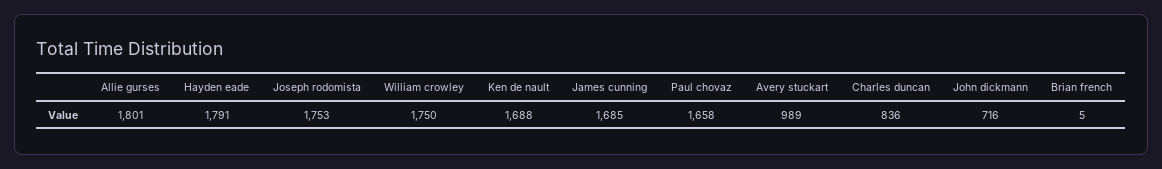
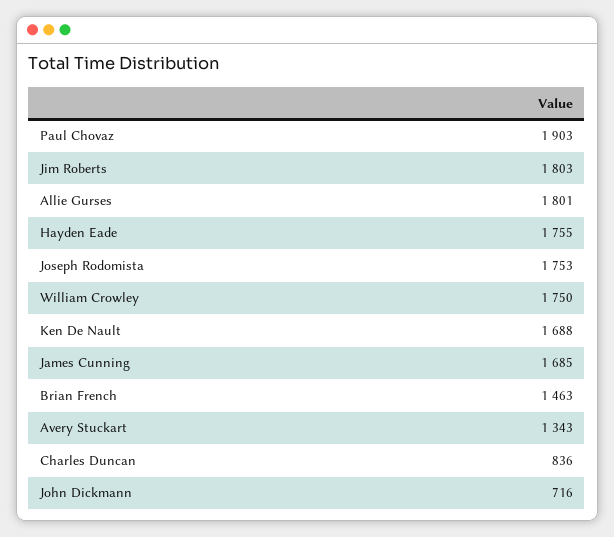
Hayden eade: 1791 -> 1755
Paul chovaz: 1658 -> 1903
Avery stuckart: 989 -> 1343
Brian french: 5 -> 1463
Jim Roberts: none -> 1803

